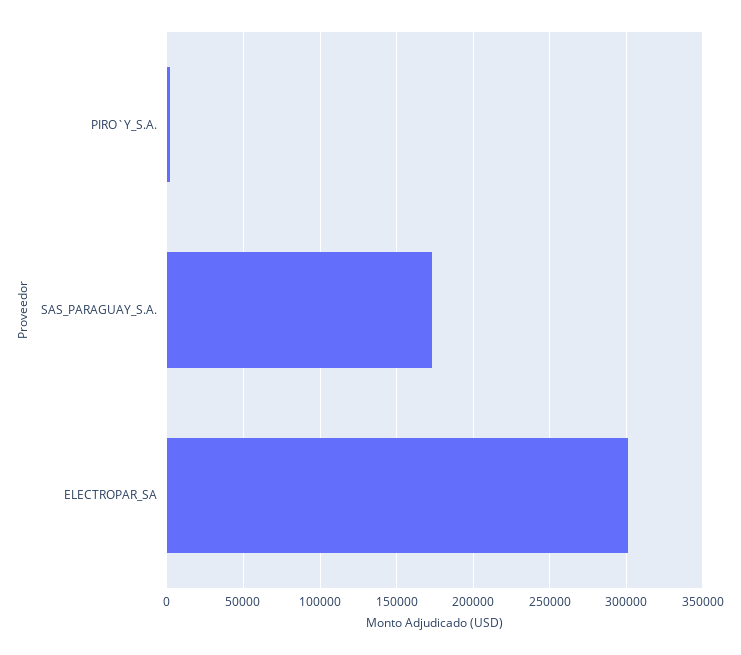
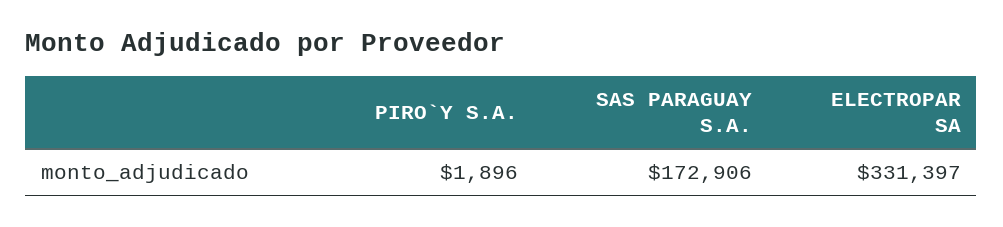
ELECTROPAR_SA: 300000 -> 331397

